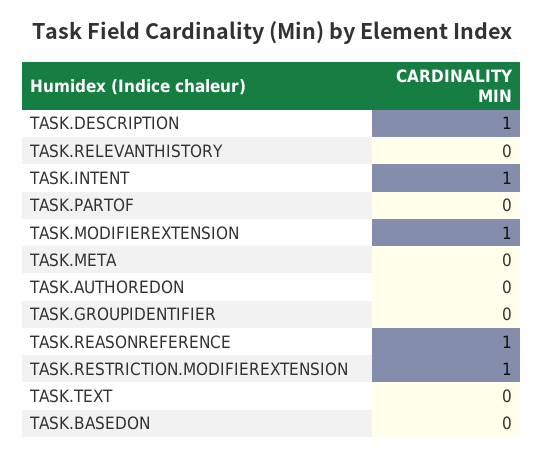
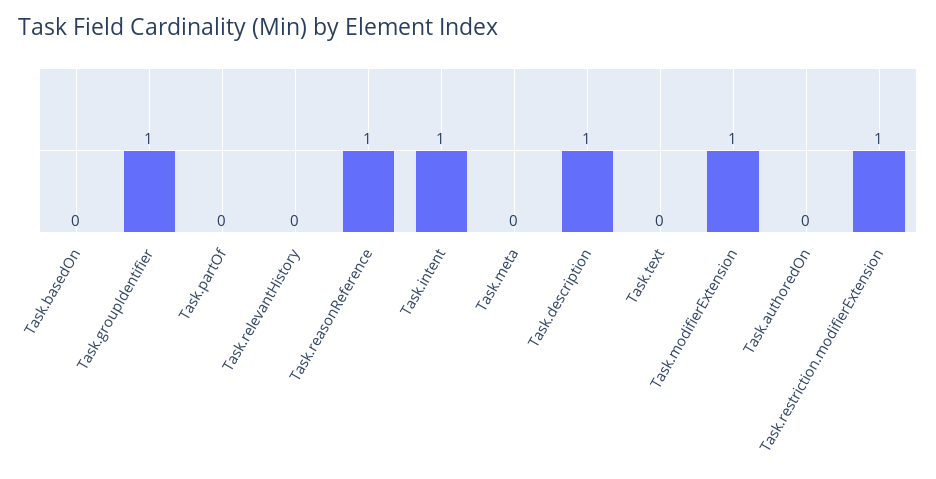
TASK.GROUPIDENTIFIER: 0 -> 1

